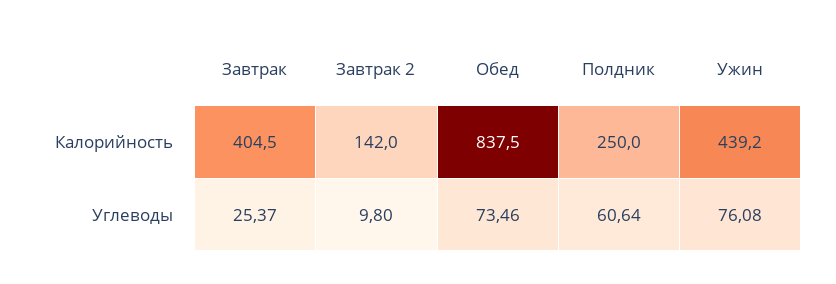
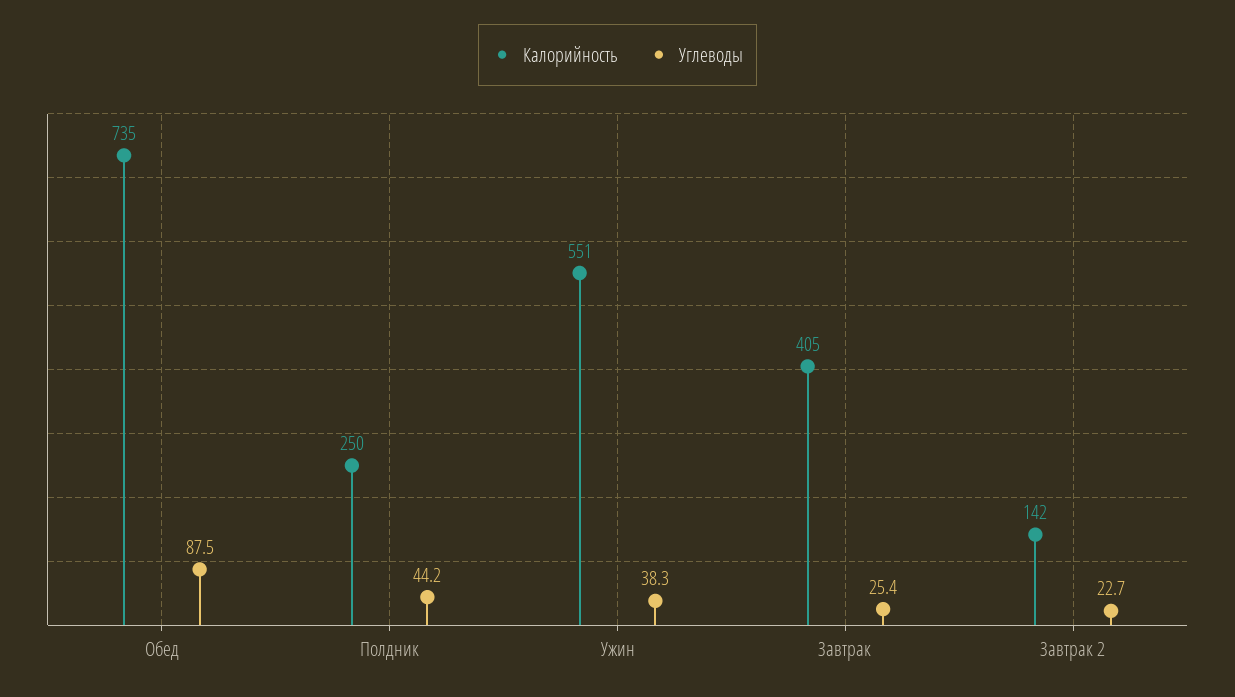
Калорийность, Обед: 837.5 -> 735
Калорийность, Ужин: 439.2 -> 551
Углеводы, Завтрак 2: 9.8 -> 22.7
Углеводы, Обед: 73.46 -> 87.5
Углеводы, Полдник: 60.64 -> 44.2
Углеводы, Ужин: 76.08 -> 38.3

